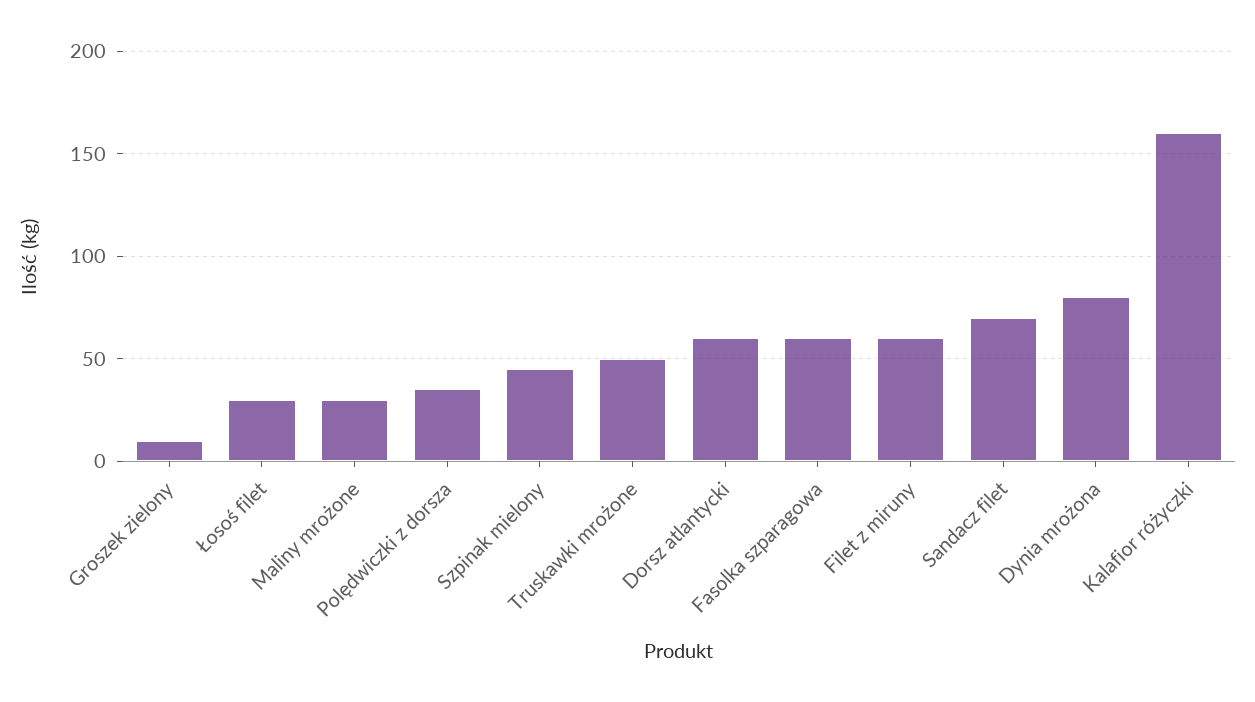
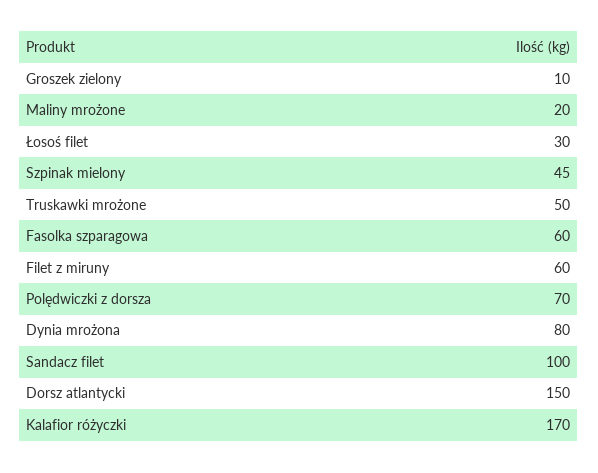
Maliny mrożone: 30 -> 20
Polędwiczki z dorsza: 35 -> 70
Dorsz atlantycki: 60 -> 150
Sandacz filet: 70 -> 100
Kalafior różyczki: 160 -> 170

